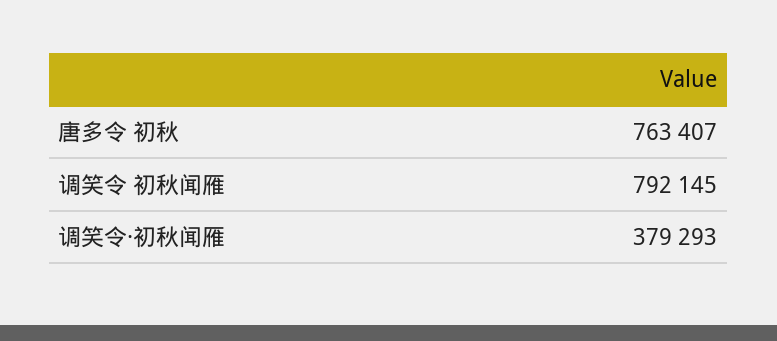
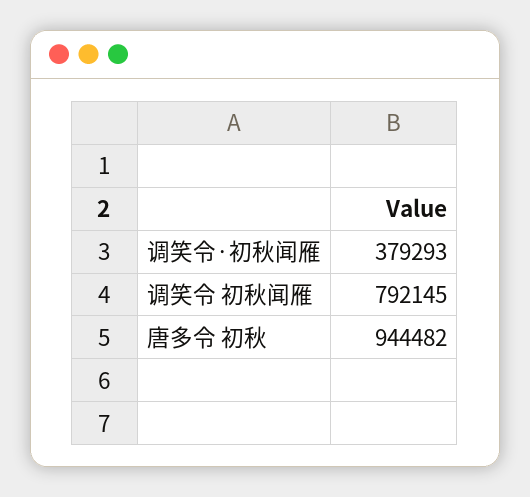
唐多令 初秋: 763407 -> 944482

